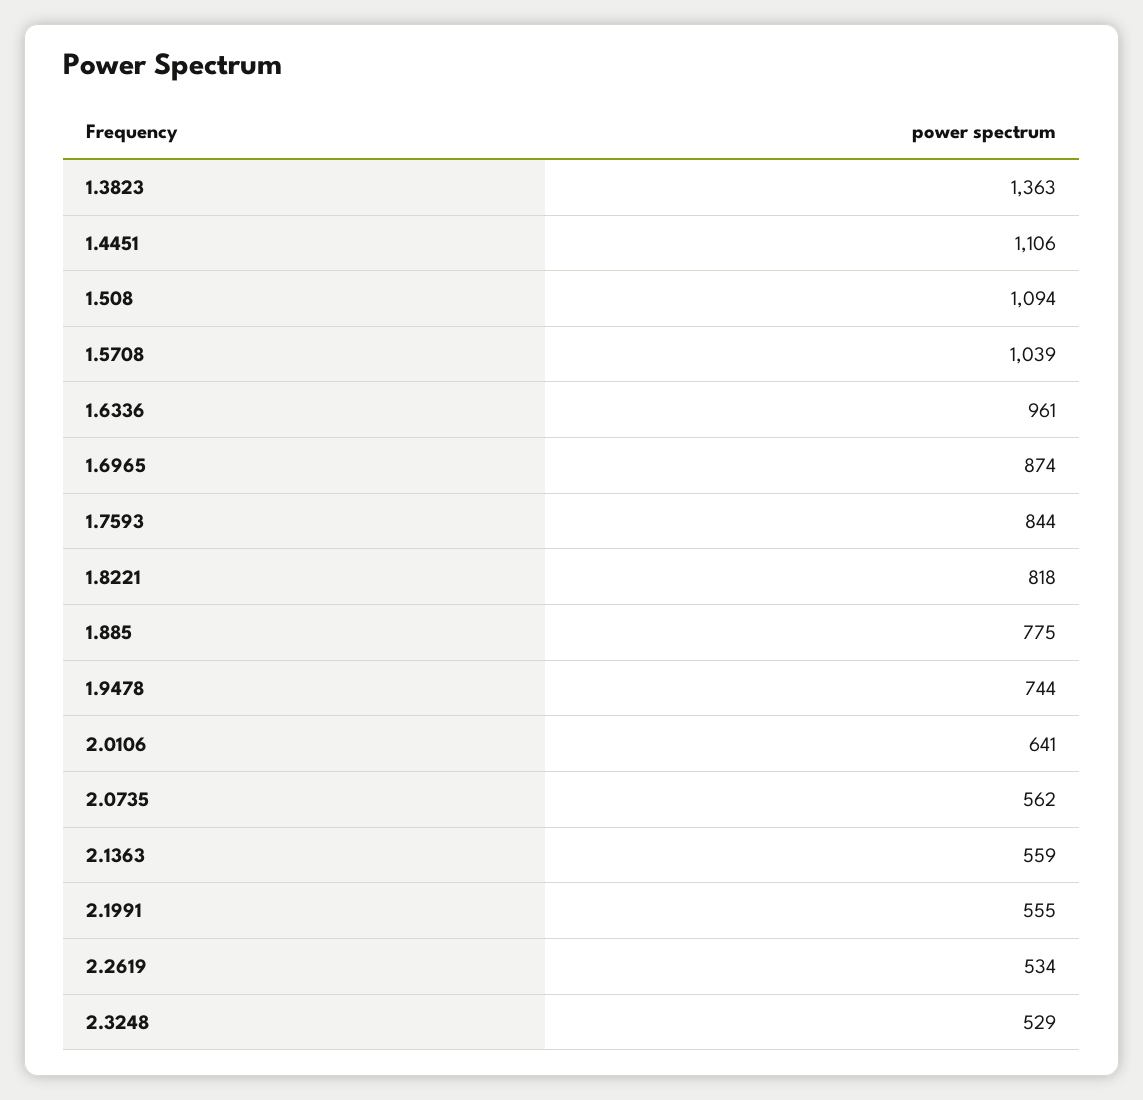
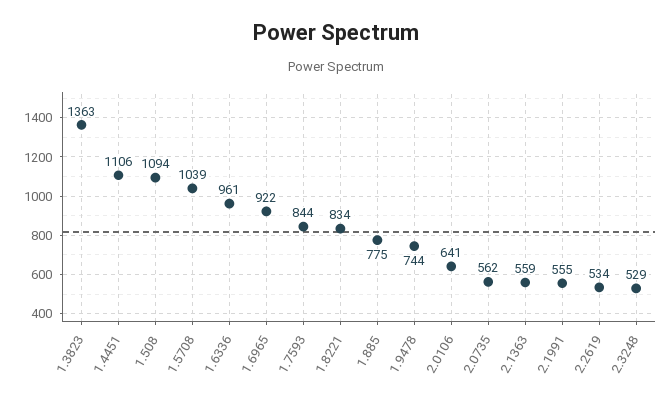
1.6965: 874 -> 922
1.8221: 818 -> 834

